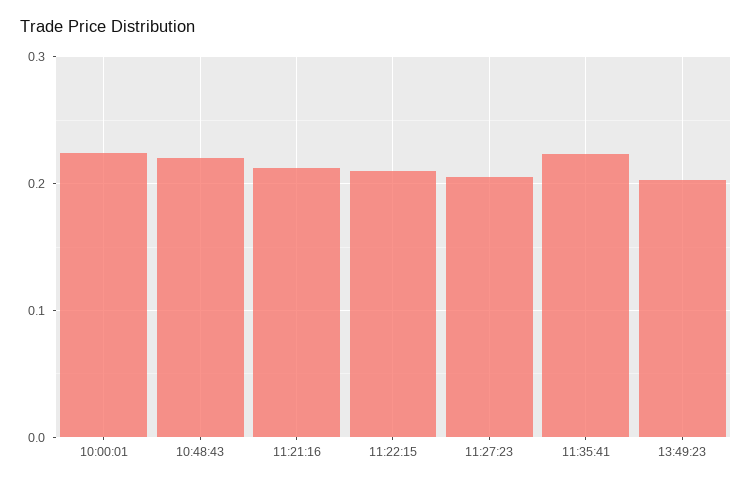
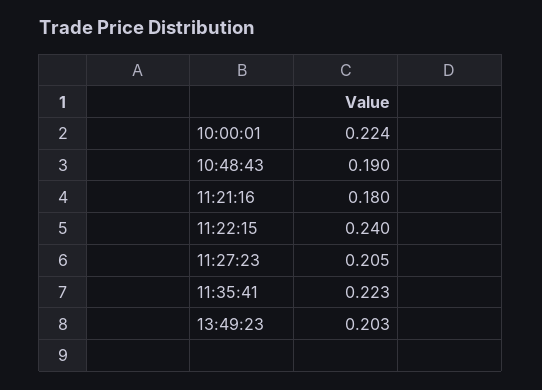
10:48:43: 0.22 -> 0.19
11:21:16: 0.21 -> 0.18
11:22:15: 0.21 -> 0.24

